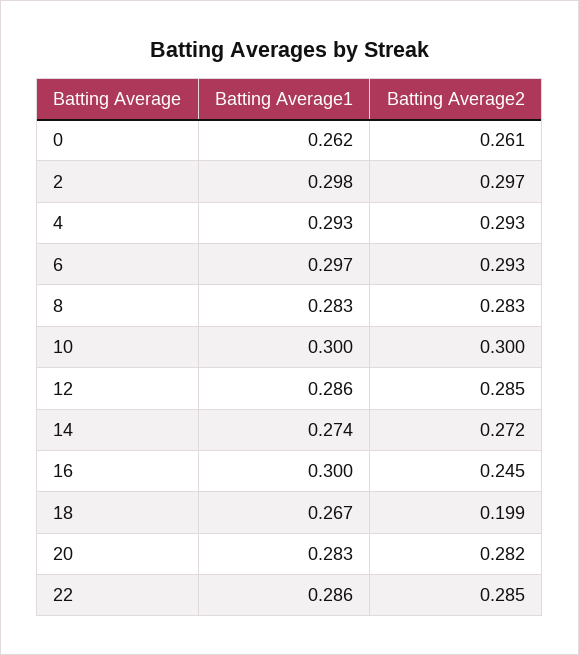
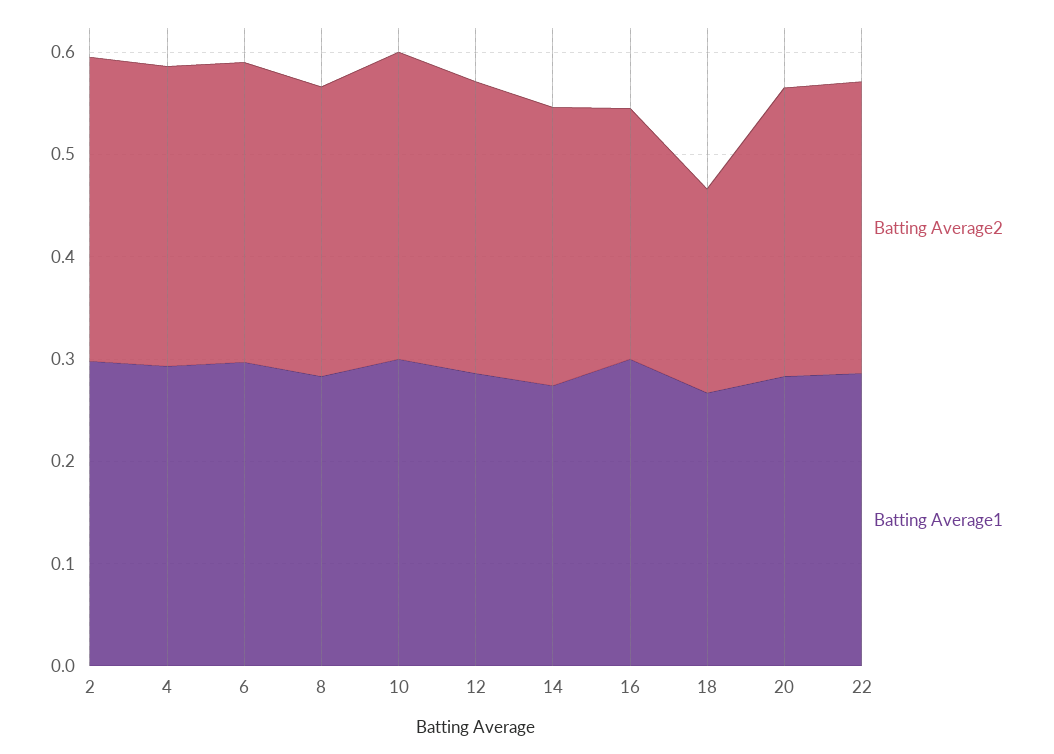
Batting Average1, 0: 0.262 -> none
Batting Average2, 0: 0.261 -> none

